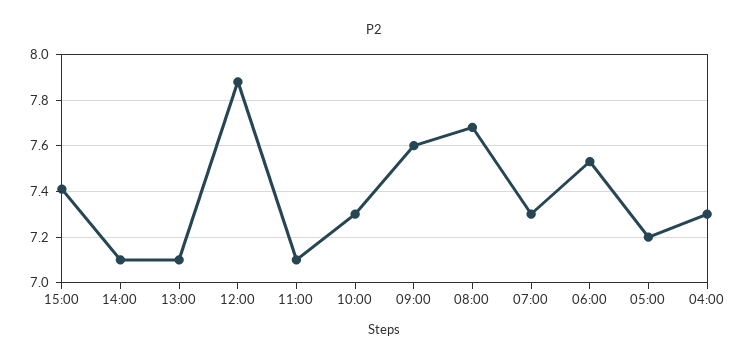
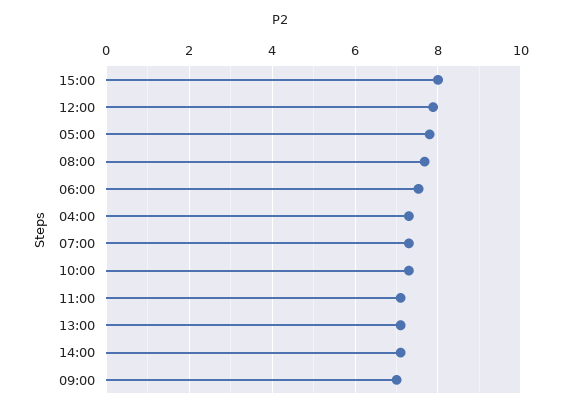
15:00: 7.4 -> 8
09:00: 7.6 -> 7
05:00: 7.2 -> 7.8

